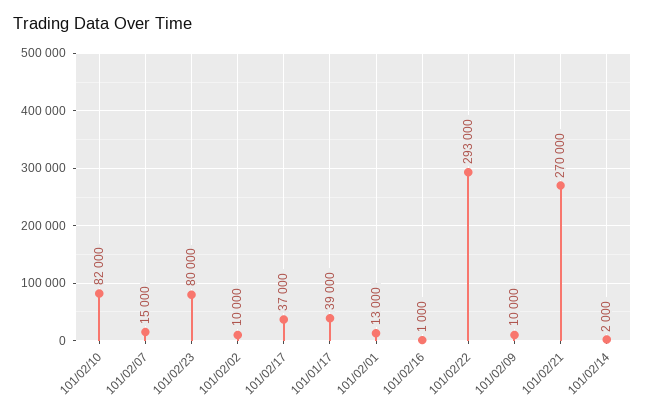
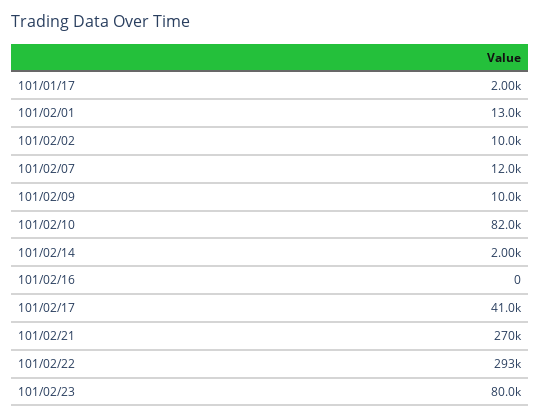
101/02/07: 15000 -> 12000
101/02/17: 37000 -> 41000
101/01/17: 39000 -> 2000
101/02/16: 1000 -> 0

